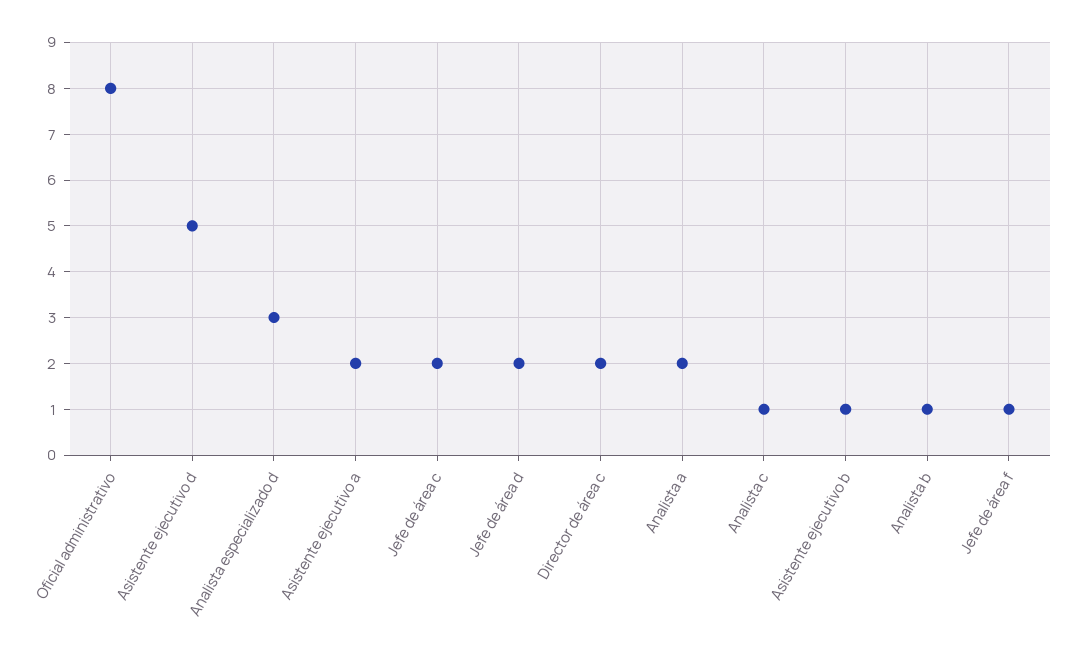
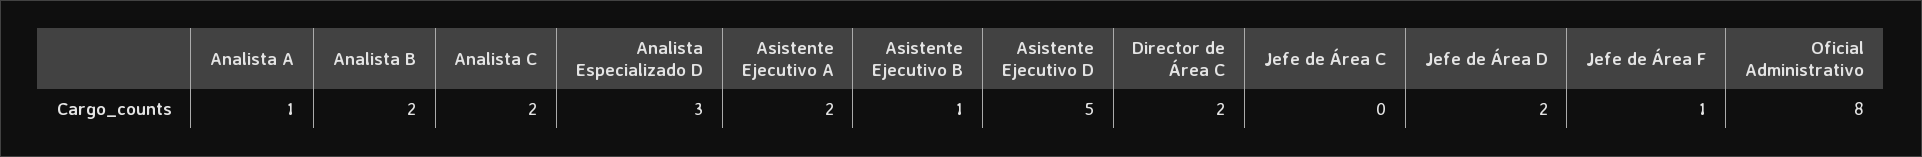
Jefe de área c: 2 -> 0
Analista a: 2 -> 1
Analista c: 1 -> 2
Analista b: 1 -> 2

